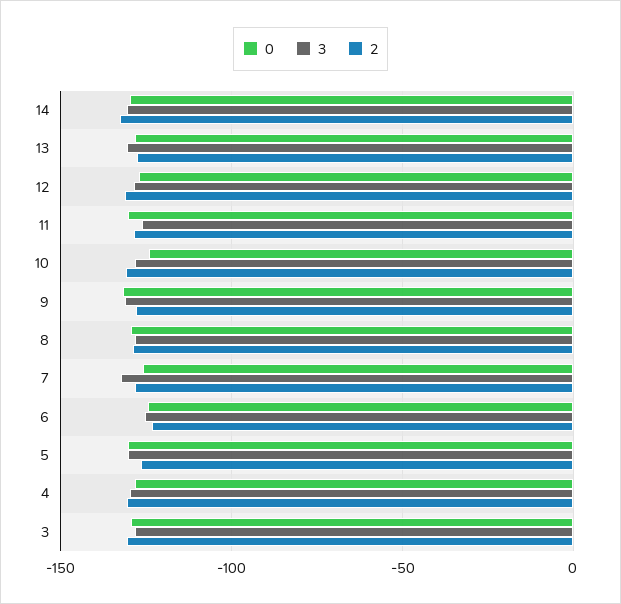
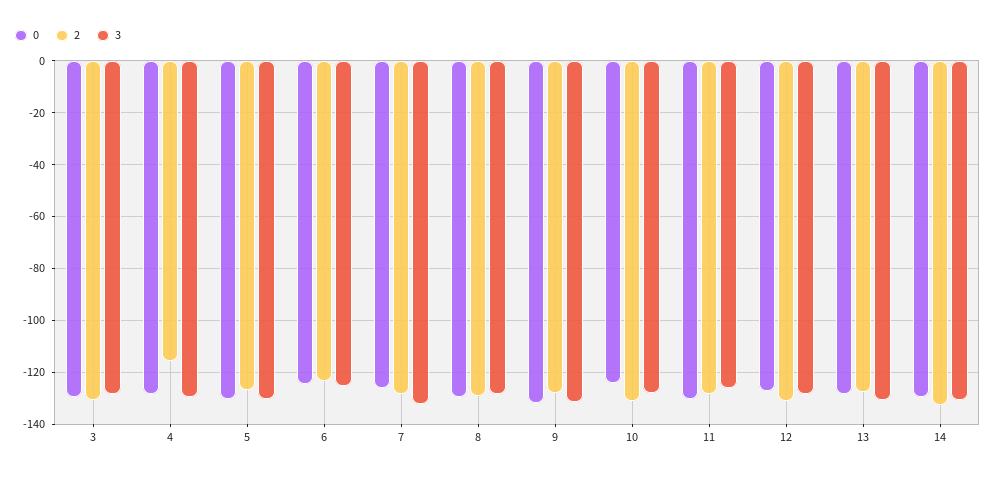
2, 4: -130 -> -115

